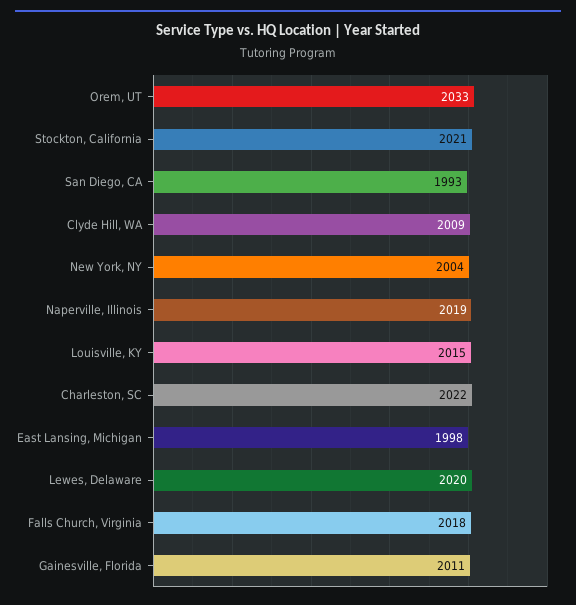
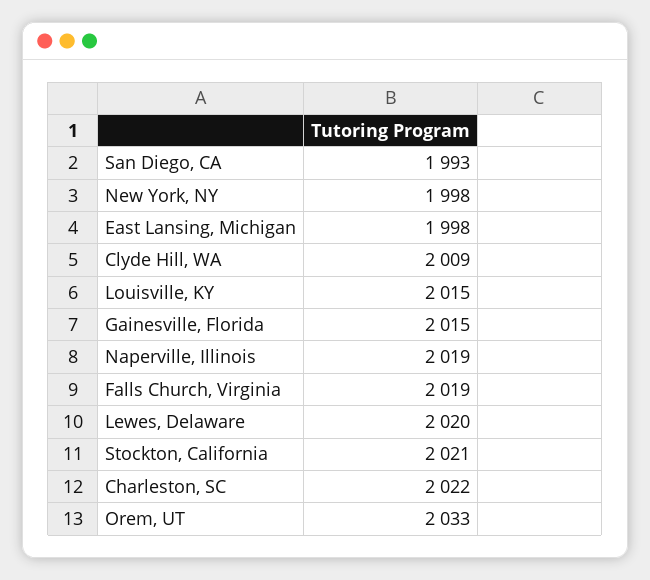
New York, NY: 2004 -> 1998
Falls Church, Virginia: 2018 -> 2019
Gainesville, Florida: 2011 -> 2015

